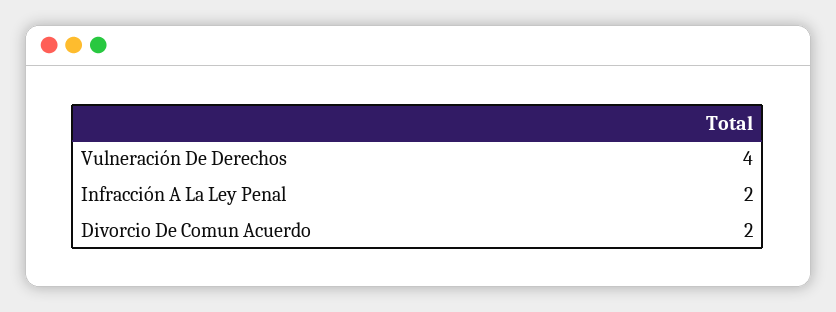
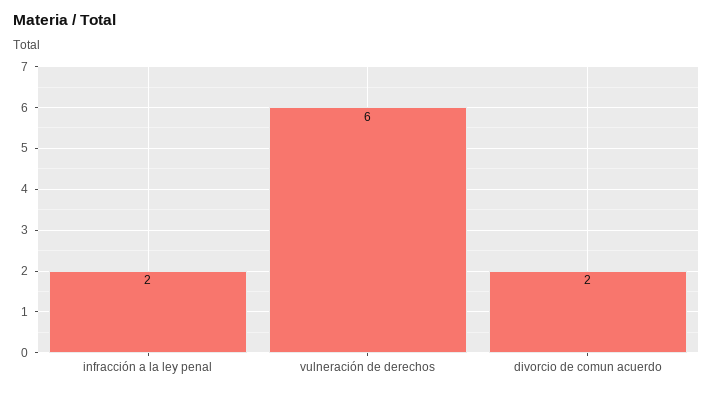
Vulneración De Derechos: 4 -> 6

